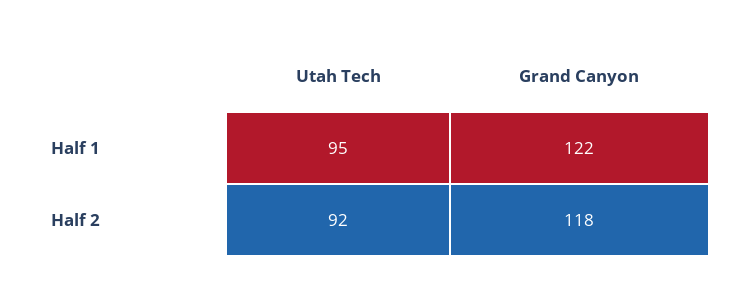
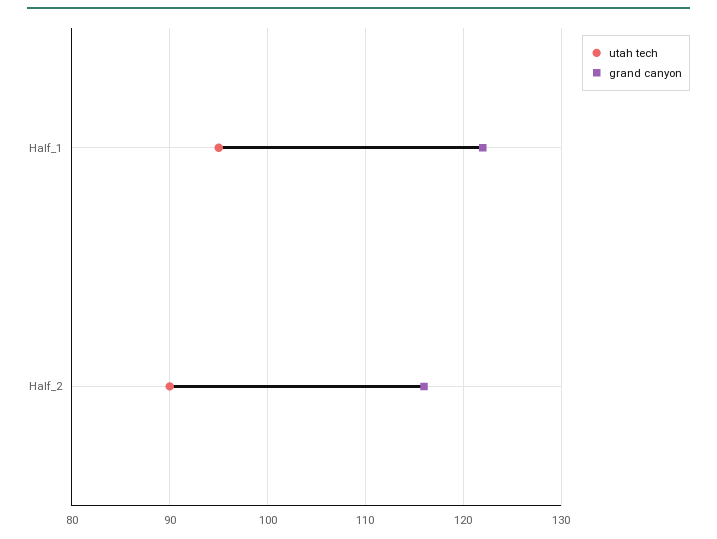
Utah Tech, Half 2: 92 -> 90
Grand Canyon, Half 2: 118 -> 116

